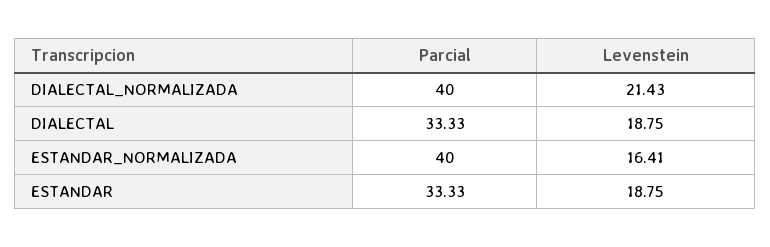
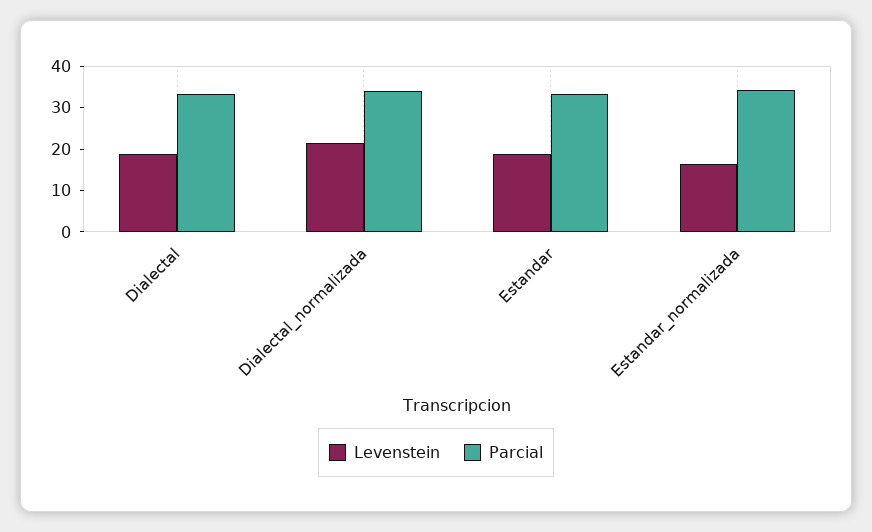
Parcial, DIALECTAL_NORMALIZADA: 40 -> 34
Parcial, ESTANDAR_NORMALIZADA: 40 -> 34

